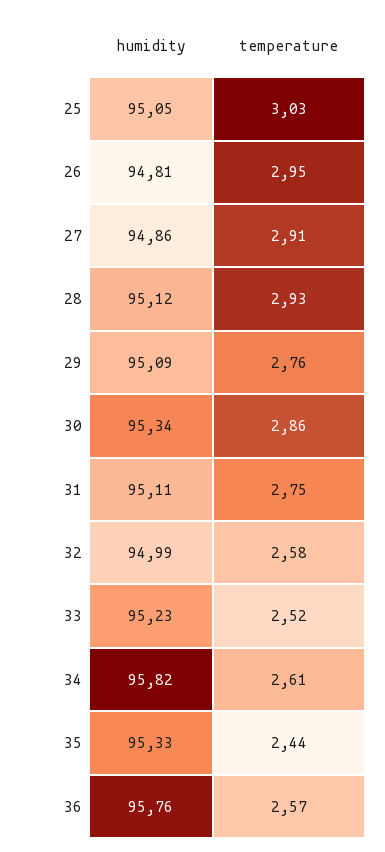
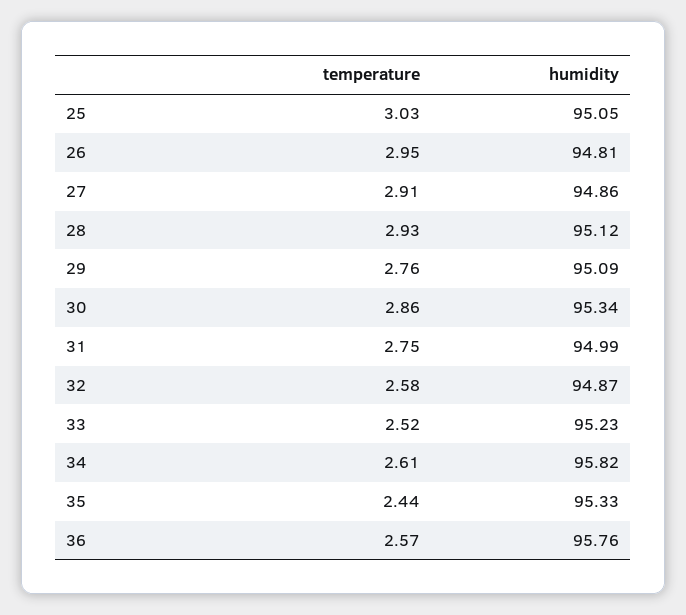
humidity, 31: 95.11 -> 94.99
humidity, 32: 94.99 -> 94.87

